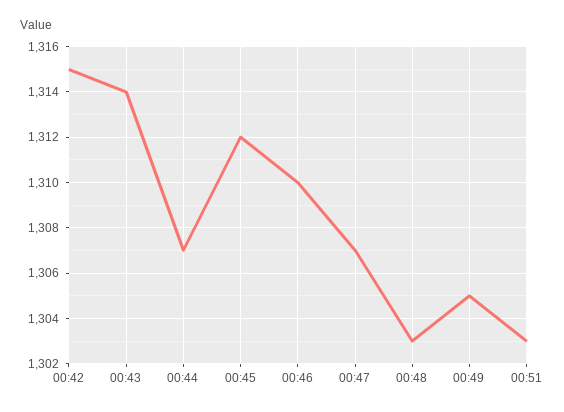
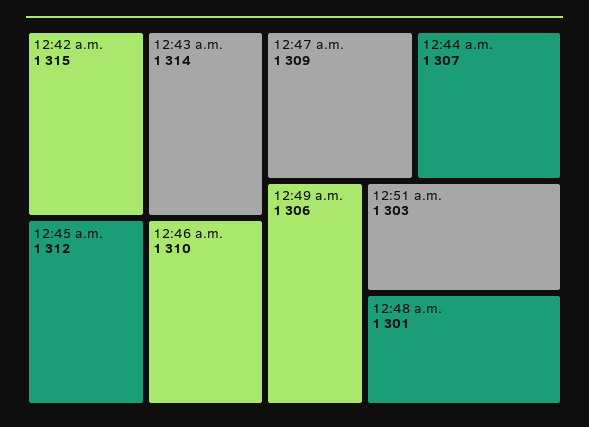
00:47: 1307 -> 1309
00:48: 1303 -> 1301
00:49: 1305 -> 1306

